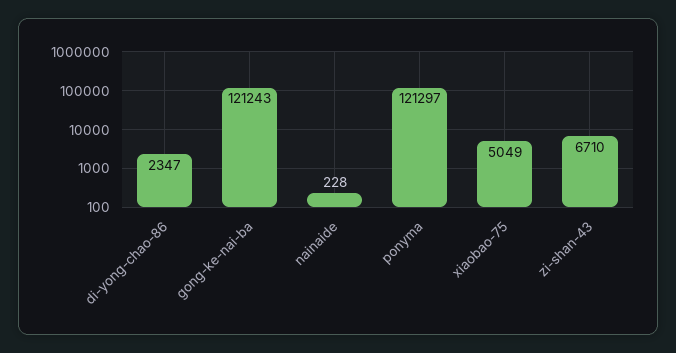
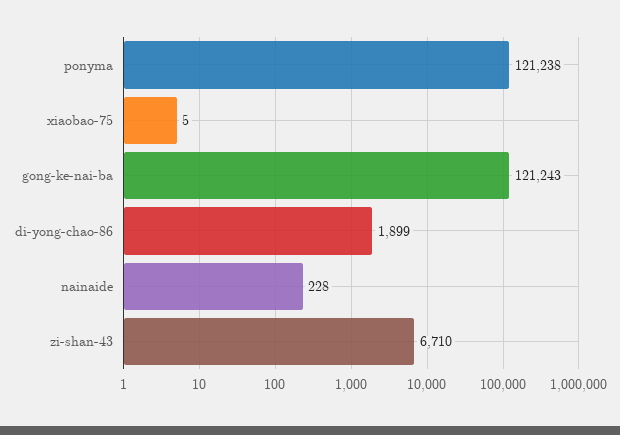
di-yong-chao-86: 2347 -> 1899
ponyma: 121297 -> 121238
xiaobao-75: 5049 -> 5

